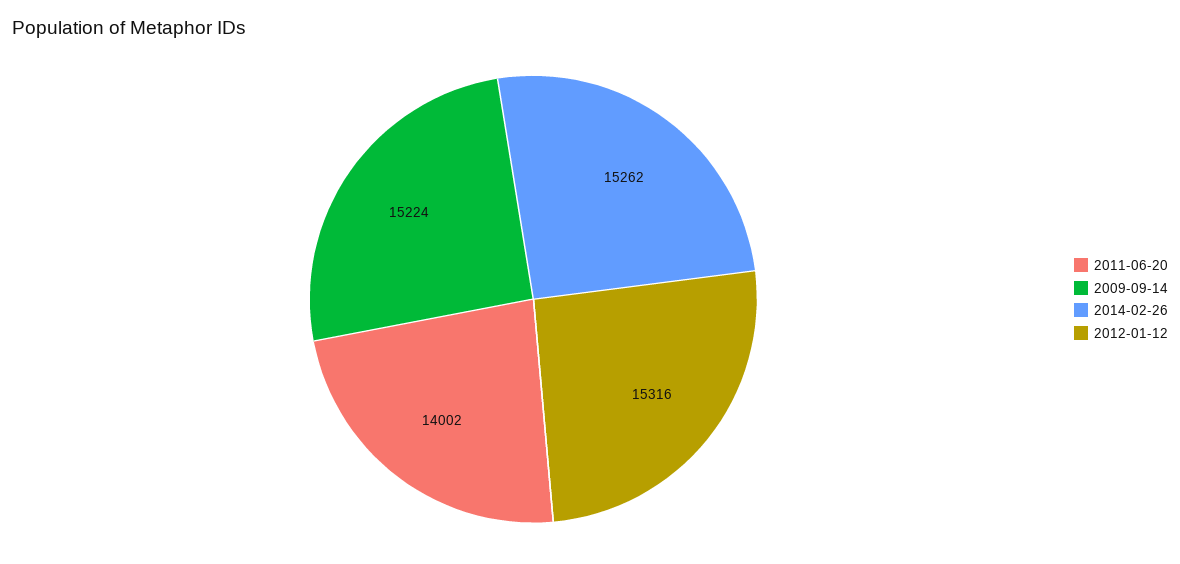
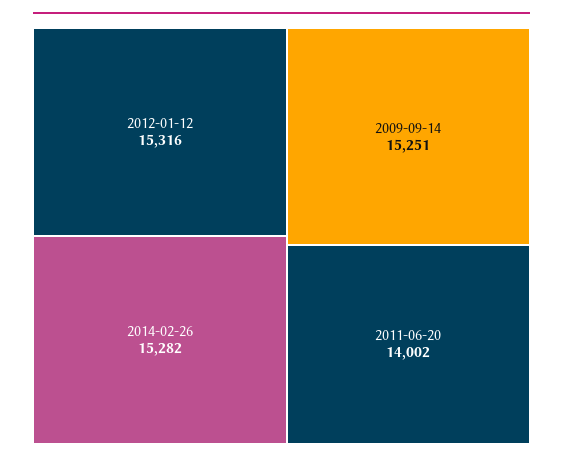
2009-09-14: 15224 -> 15251
2014-02-26: 15262 -> 15282

